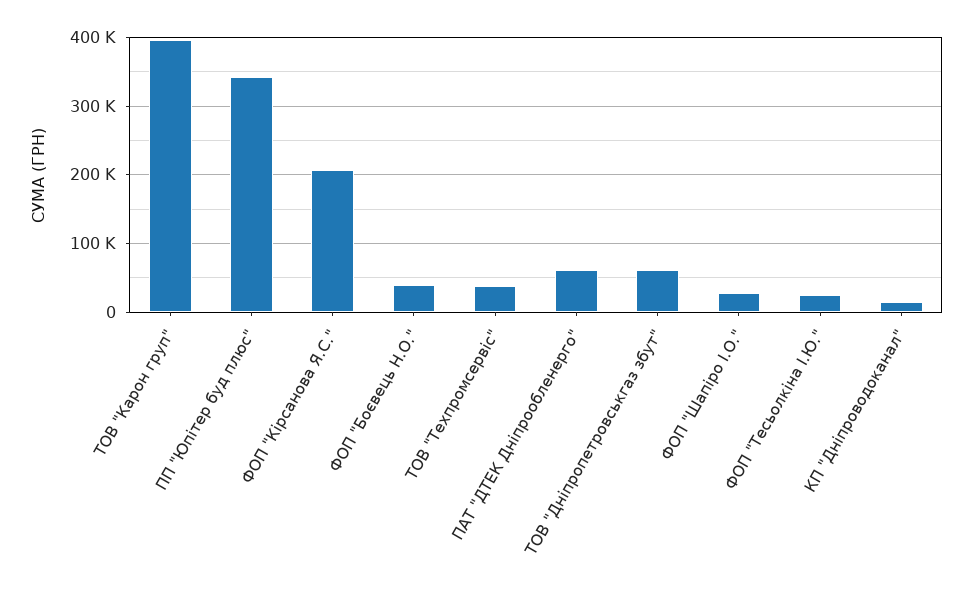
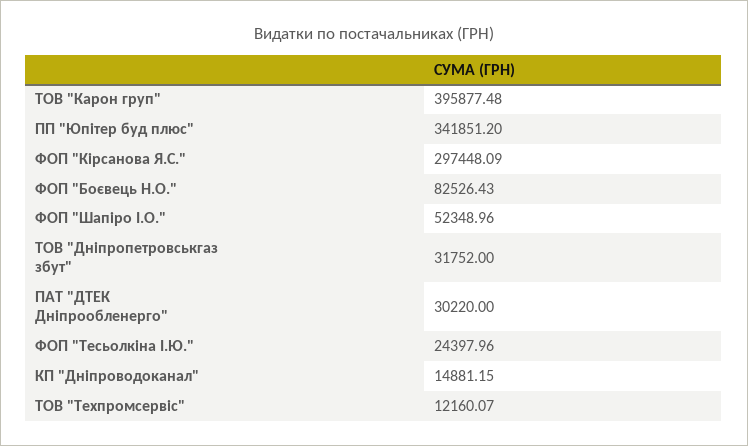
ФОП "Кірсанова Я.С.": 210000 -> 297448.09
ФОП "Боєвець Н.О.": 40000 -> 82526.43
ТОВ "Техпромсервіс": 40000 -> 12160.07
ПАТ "ДТЕК Дніпрообленерго": 60000 -> 30220
ТОВ "Дніпропетровськгаз збут": 60000 -> 31752
ФОП "Шапіро І.О.": 30000 -> 52348.96

